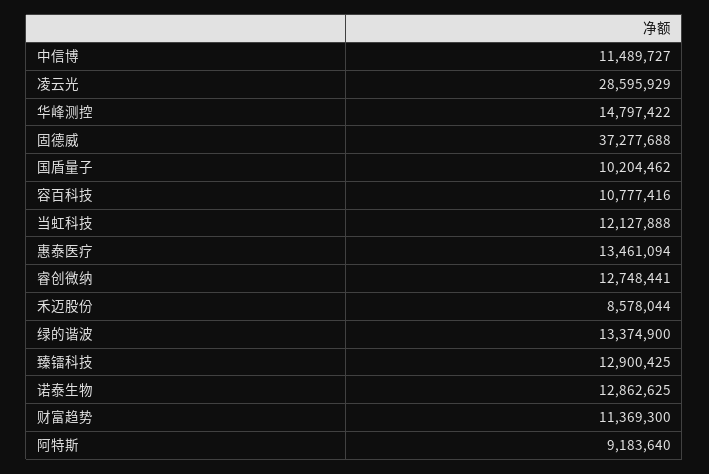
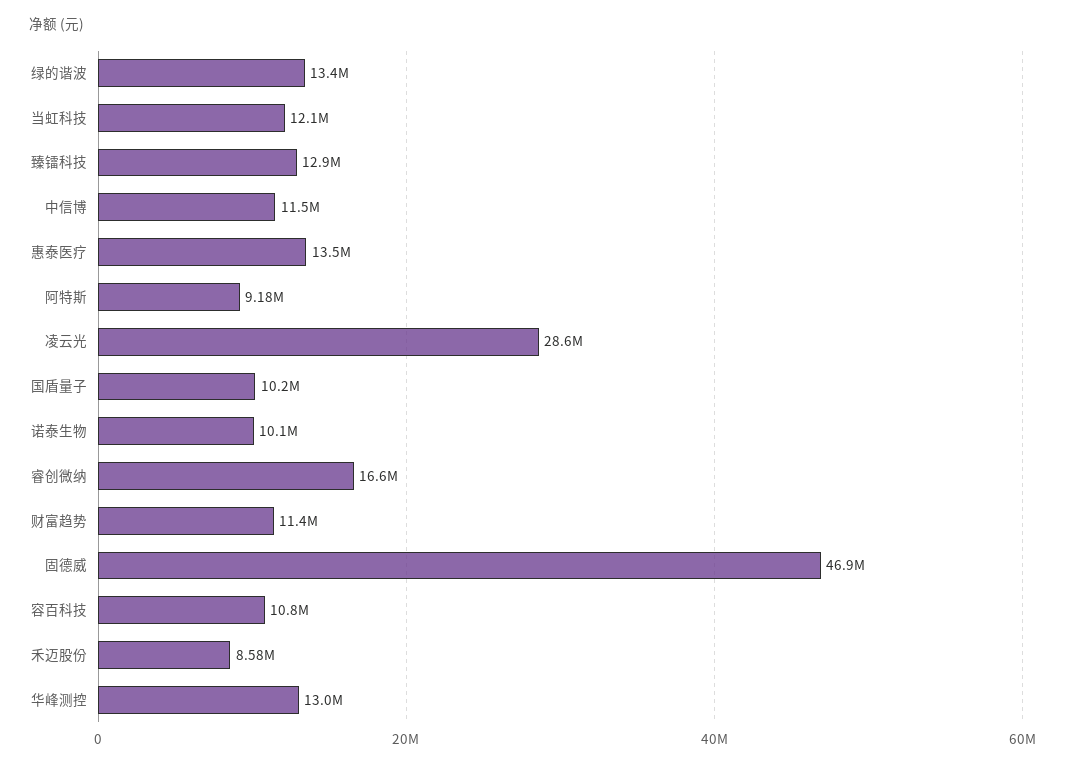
华峰测控: 14797422 -> 13000000
固德威: 37277688 -> 46900000
睿创微纳: 12748441 -> 16600000
诺泰生物: 12862625 -> 10100000

